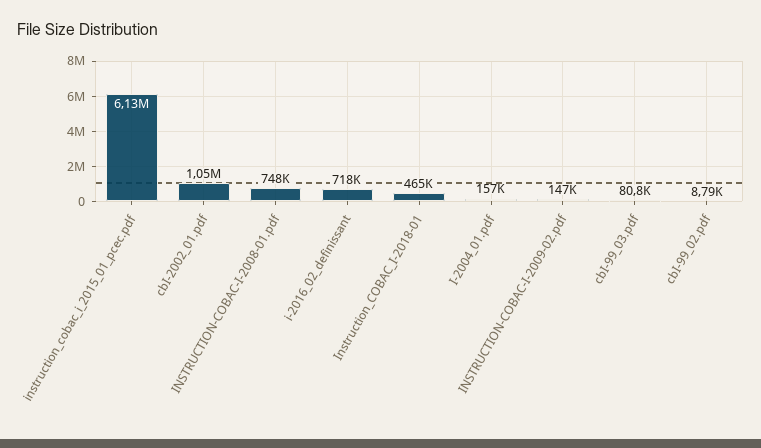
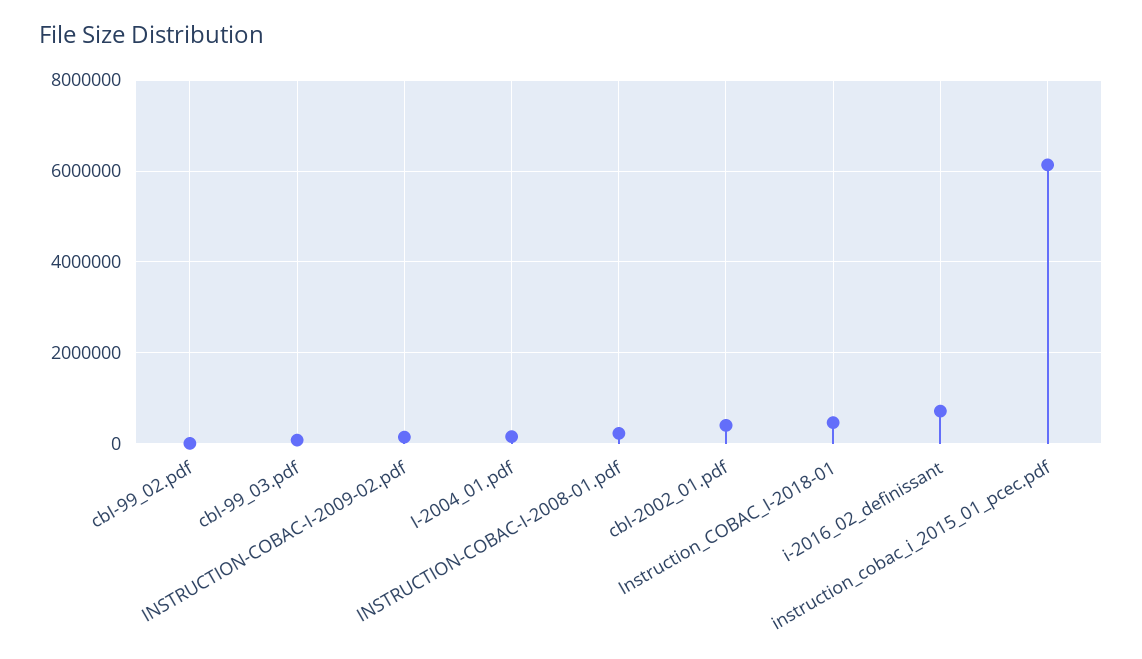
cbI-2002_01.pdf: 1050000 -> 400000
INSTRUCTION-COBAC-I-2008-01.pdf: 748000 -> 200000

